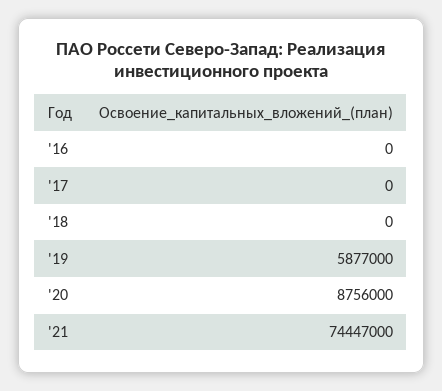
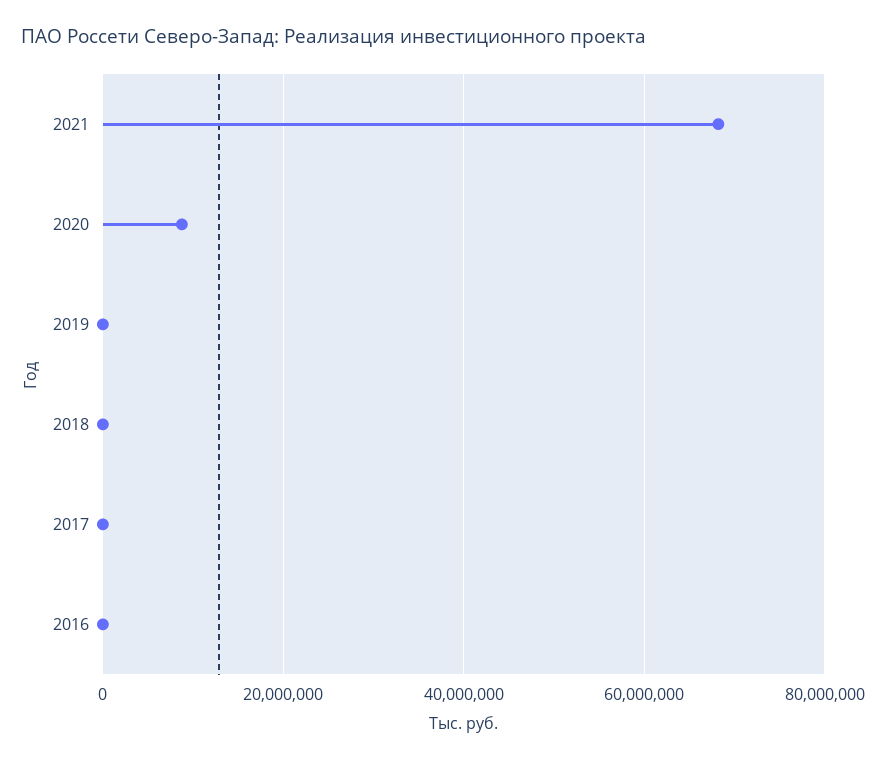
'19: 5877000 -> 0
'21: 74447000 -> 68000000

